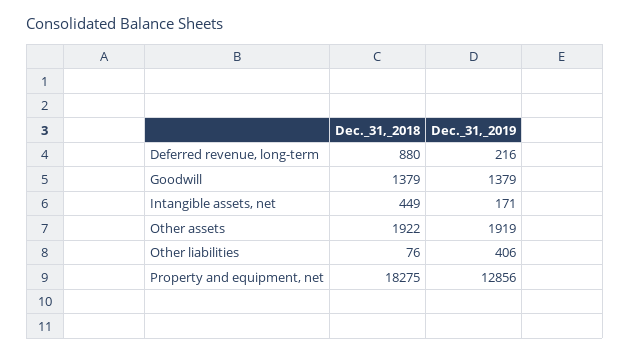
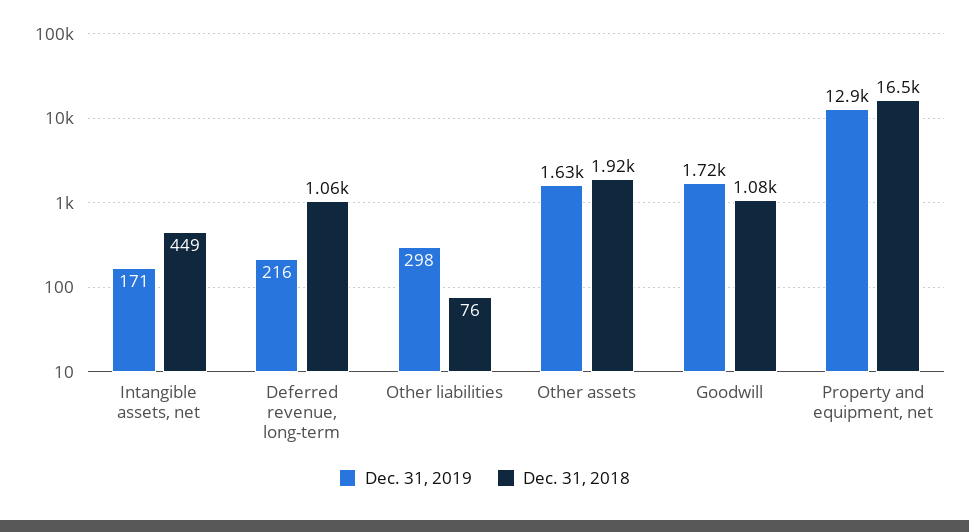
Dec._31,_2018, Deferred revenue, long-term: 880 -> 1060
Dec._31,_2018, Goodwill: 1379 -> 1080
Dec._31,_2019, Goodwill: 1379 -> 1720
Dec._31,_2019, Other assets: 1919 -> 1630
Dec._31,_2019, Other liabilities: 406 -> 298
Dec._31,_2018, Property and equipment, net: 18275 -> 16500

